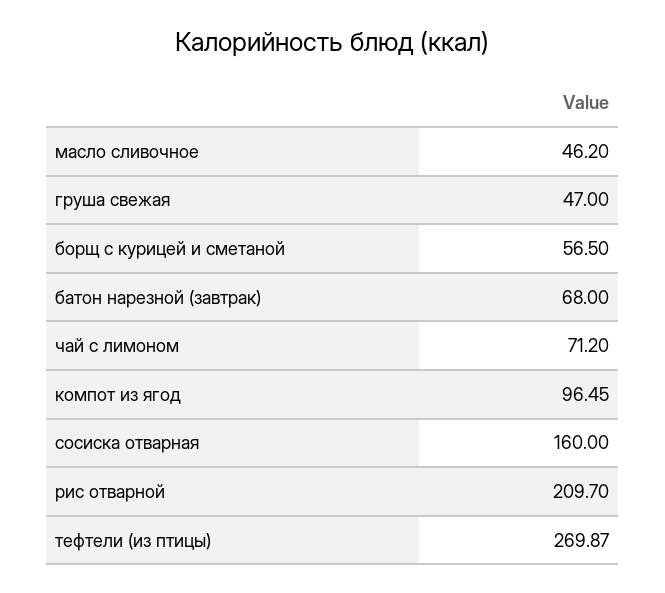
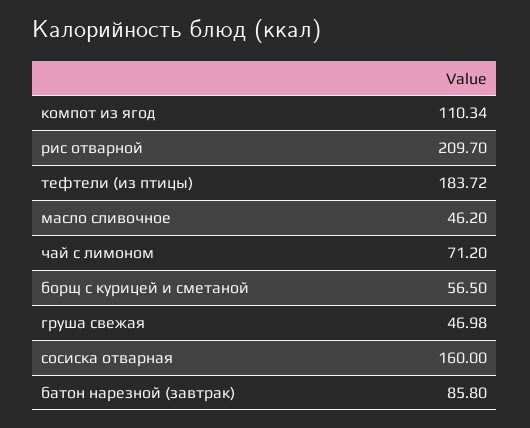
груша свежая: 47 -> 46.98
батон нарезной (завтрак): 68 -> 85.8
компот из ягод: 96.45 -> 110.34
тефтели (из птицы): 269.87 -> 183.72

